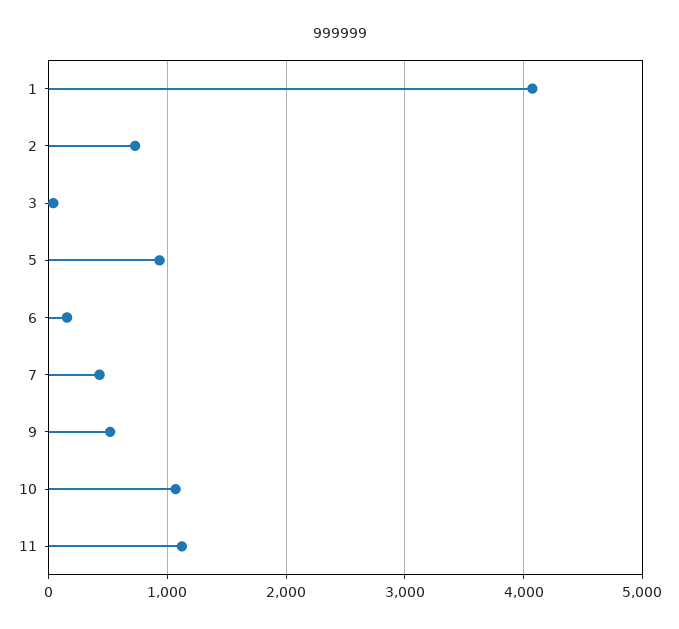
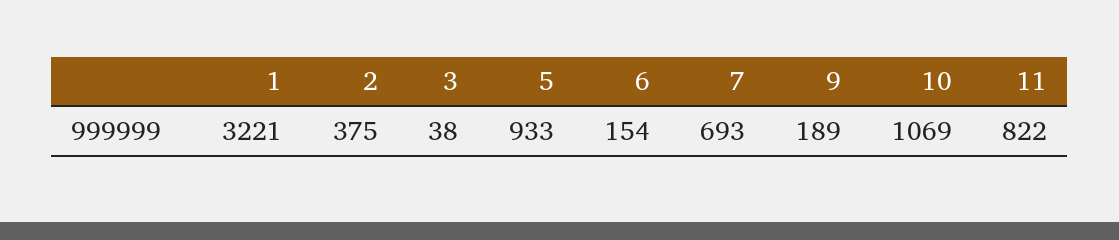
1: 4100 -> 3221
2: 700 -> 375
7: 400 -> 693
9: 500 -> 189
11: 1100 -> 822

